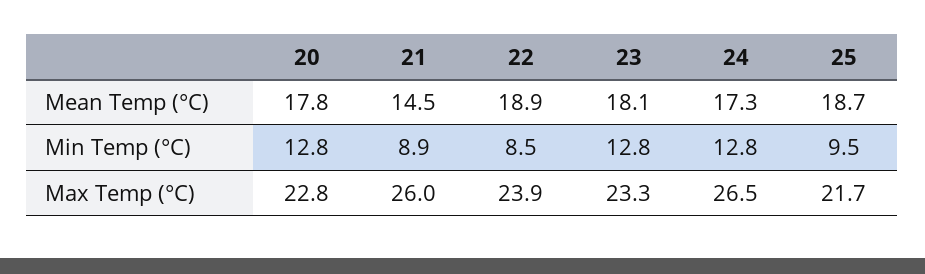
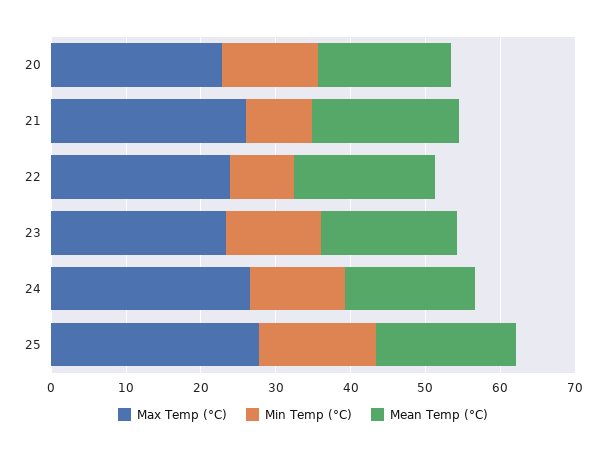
Mean Temp (°C), 21: 14.5 -> 20
Min Temp (°C), 25: 9.5 -> 16
Max Temp (°C), 25: 21.7 -> 28

